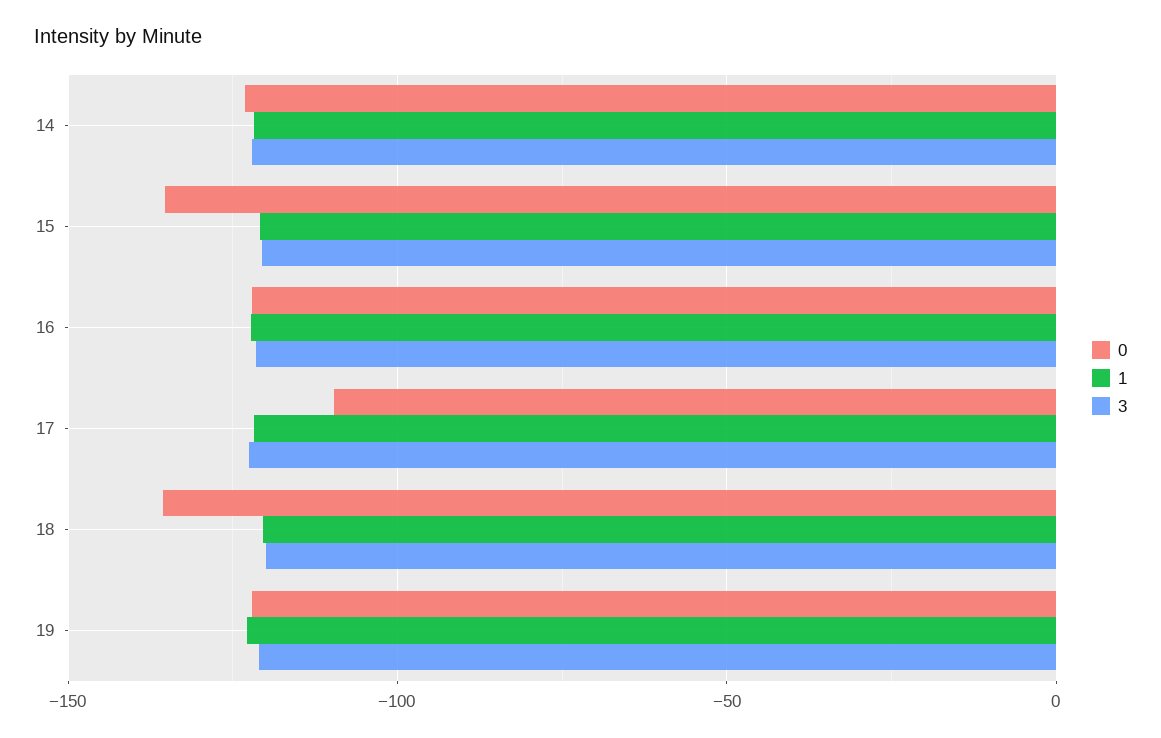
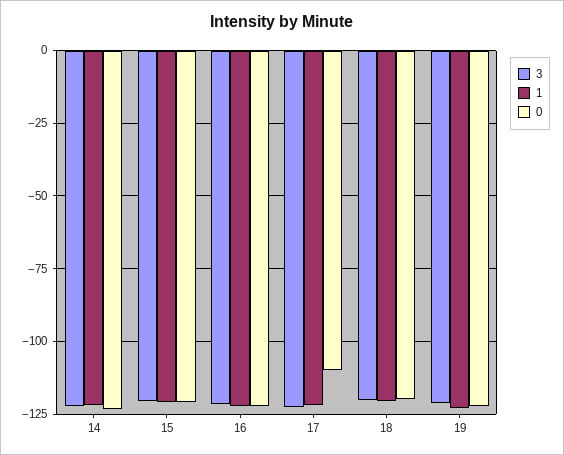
0, 15: -135 -> -120
0, 18: -135 -> -120

